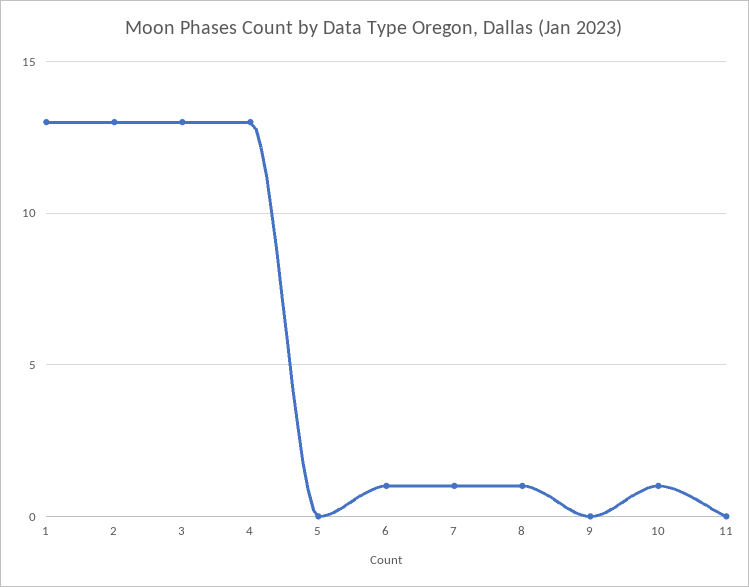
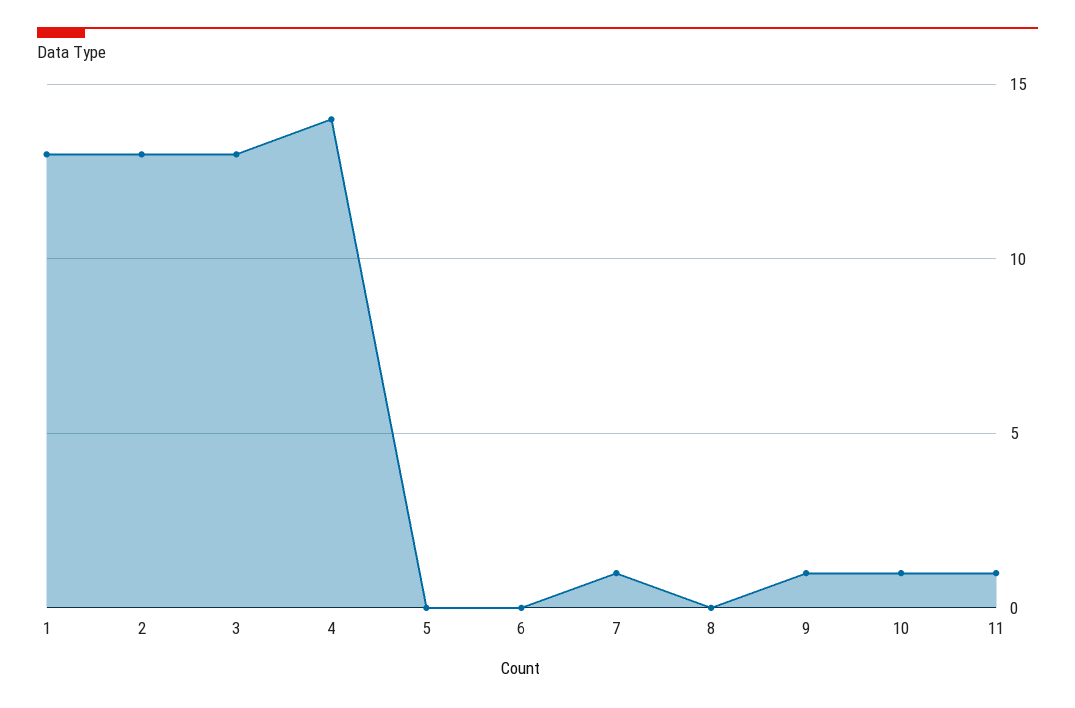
4: 13 -> 14
6: 1 -> 0
8: 1 -> 0
9: 0 -> 1
11: 0 -> 1

